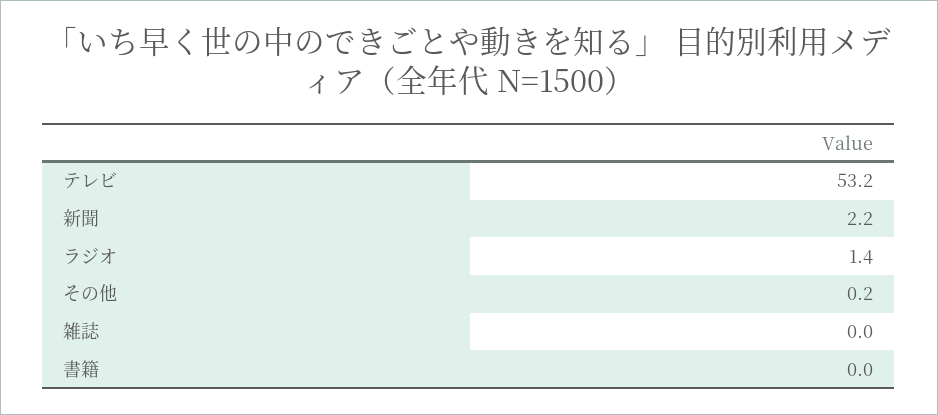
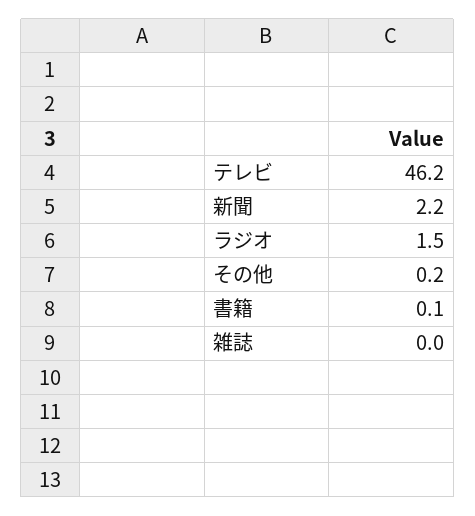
テレビ: 53.2 -> 46.2
ラジオ: 1.4 -> 1.5
書籍: 0 -> 0.1

